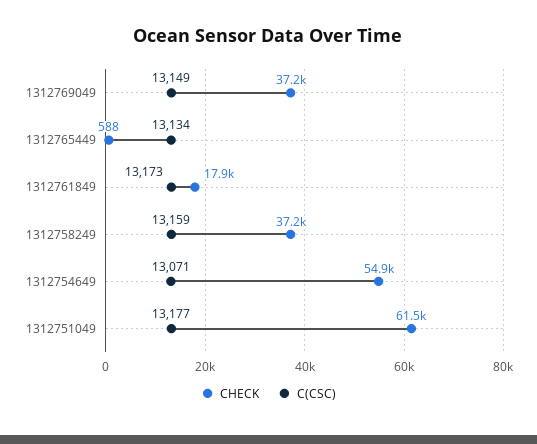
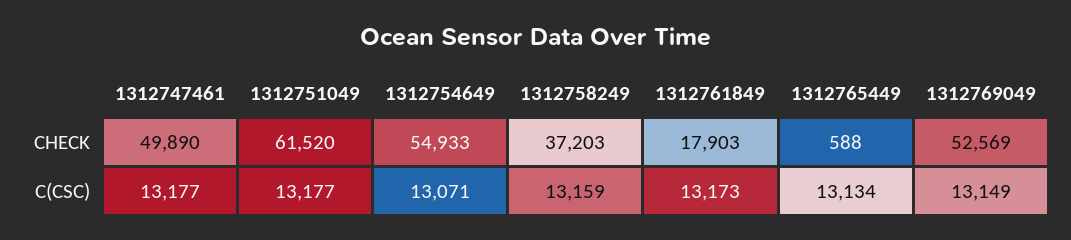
CHECK, 1312769049: 37200 -> 52569
CHECK, 1312747461: none -> 49890
C(CSC), 1312747461: none -> 13177

